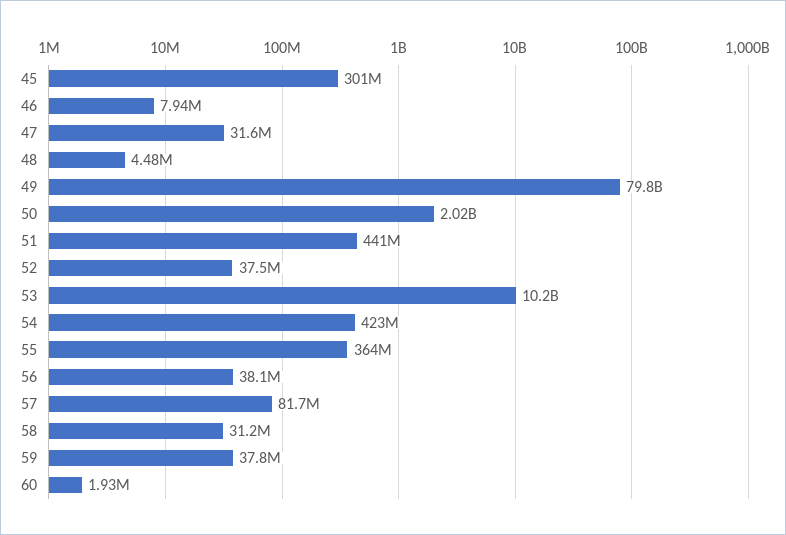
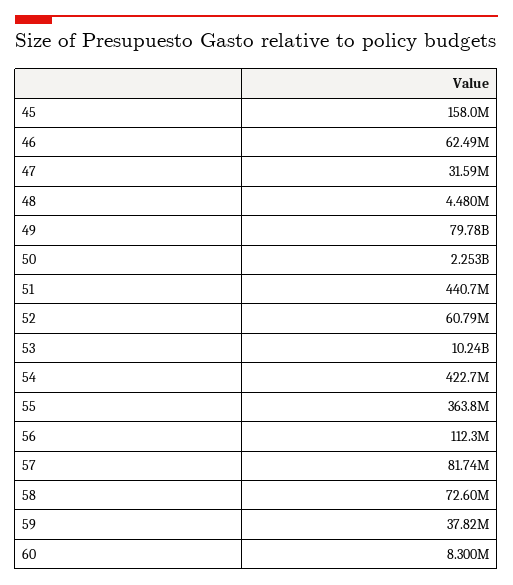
45: 301000000 -> 158000000
46: 7940000 -> 62490000
50: 2020000000 -> 2253000000
52: 37500000 -> 60790000
56: 38100000 -> 112300000
58: 31200000 -> 72600000
60: 1930000 -> 8300000

